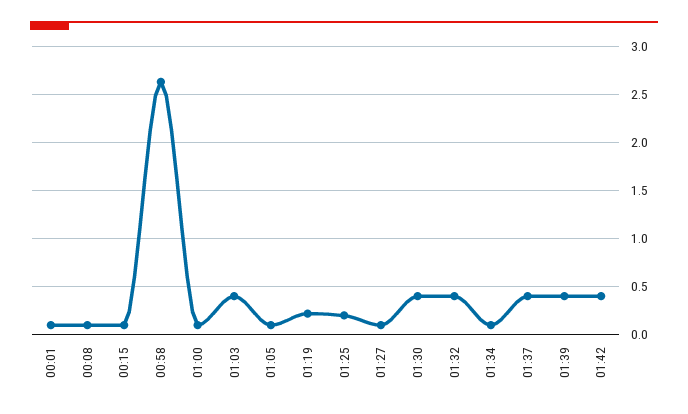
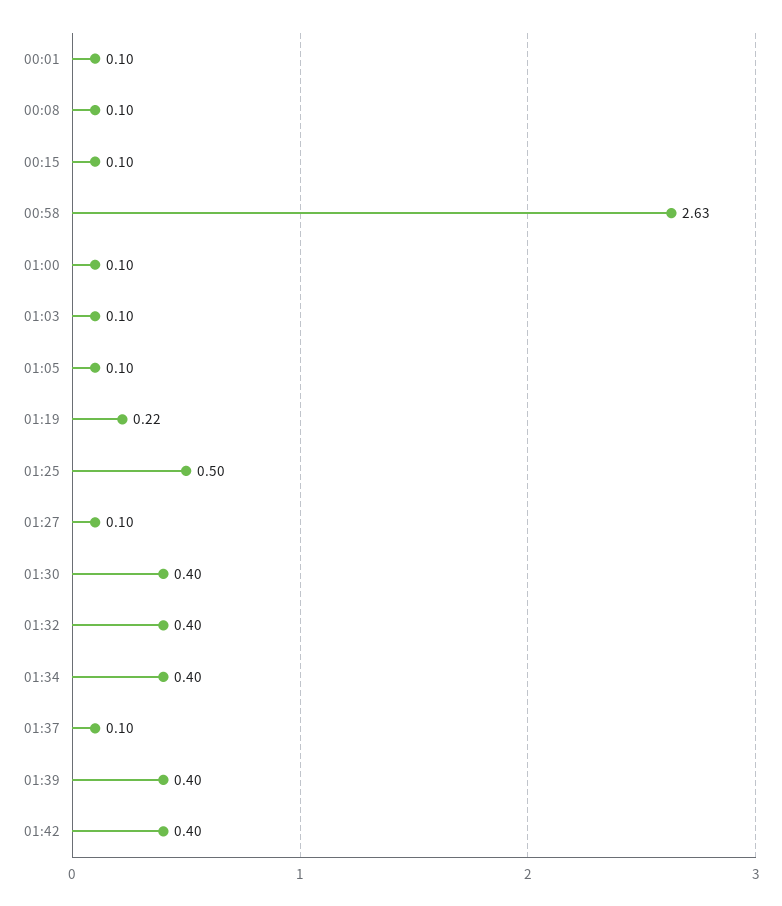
01:03: 0.4 -> 0.1
01:25: 0.2 -> 0.5
01:34: 0.1 -> 0.4
01:37: 0.4 -> 0.1

